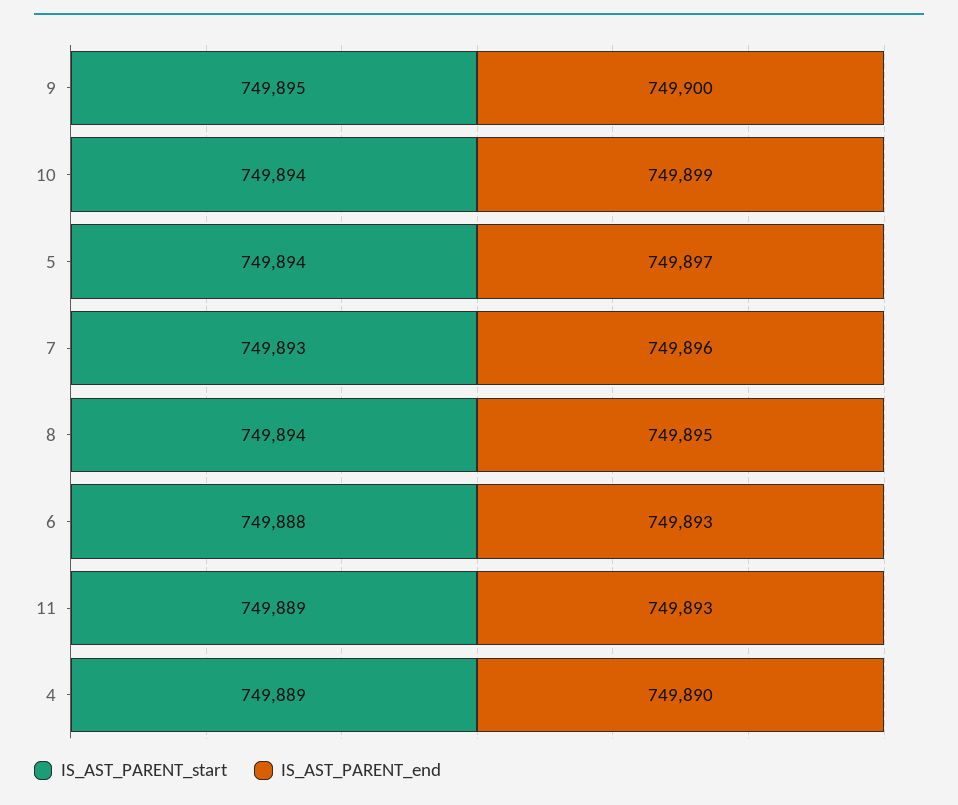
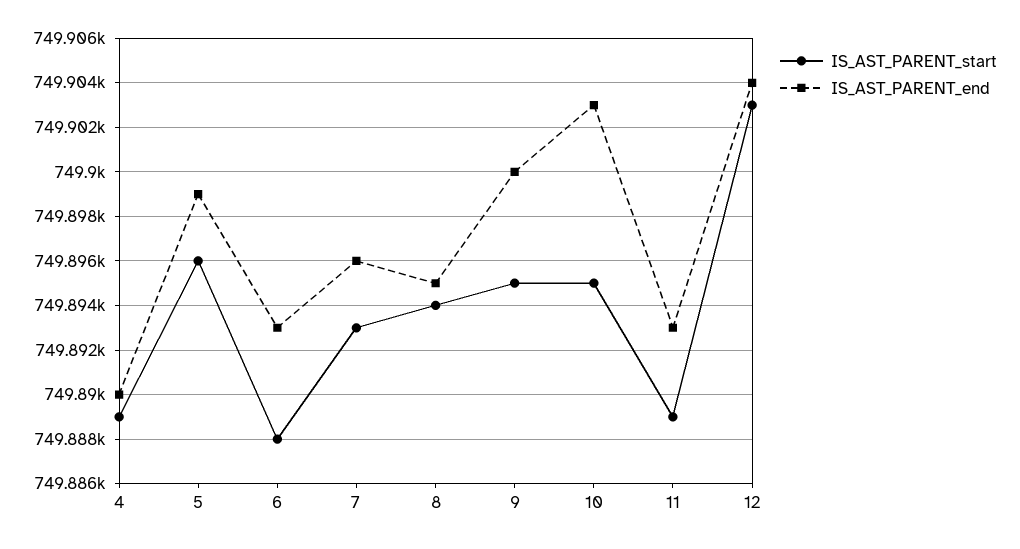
IS_AST_PARENT_start, 10: 749894 -> 749895
IS_AST_PARENT_end, 10: 749899 -> 749903
IS_AST_PARENT_start, 5: 749894 -> 749896
IS_AST_PARENT_end, 5: 749897 -> 749899
IS_AST_PARENT_start, 12: none -> 749903
IS_AST_PARENT_end, 12: none -> 749904

